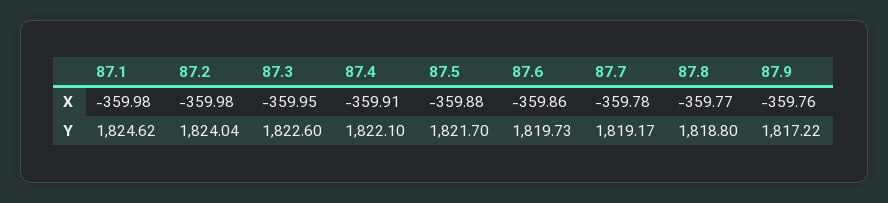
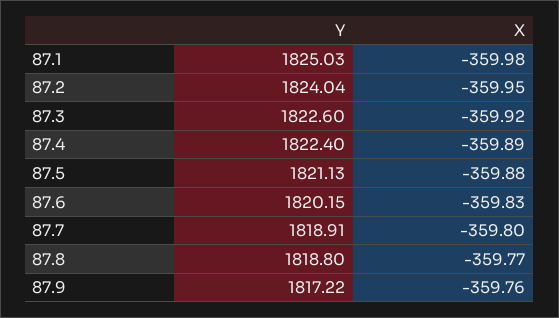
87.2, X: -359.98 -> -359.95
87.3, X: -359.95 -> -359.92
87.4, X: -359.91 -> -359.89
87.6, X: -359.86 -> -359.83
87.7, X: -359.78 -> -359.8
87.1, Y: 1824.62 -> 1825.03
87.4, Y: 1822.1 -> 1822.4
87.5, Y: 1821.7 -> 1821.13
87.6, Y: 1819.73 -> 1820.15
87.7, Y: 1819.17 -> 1818.91

